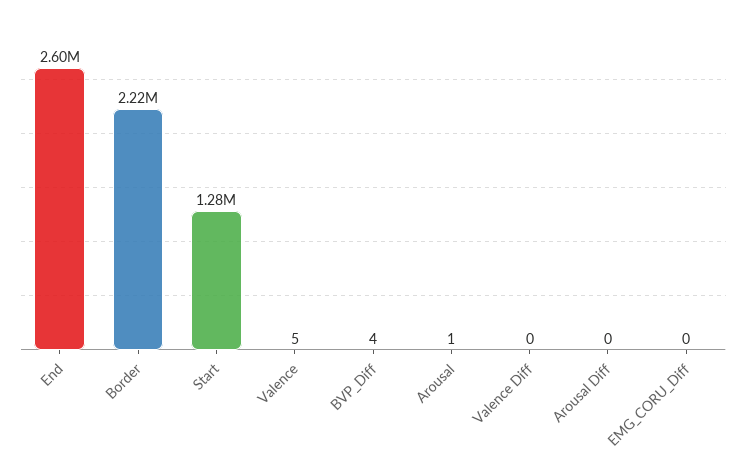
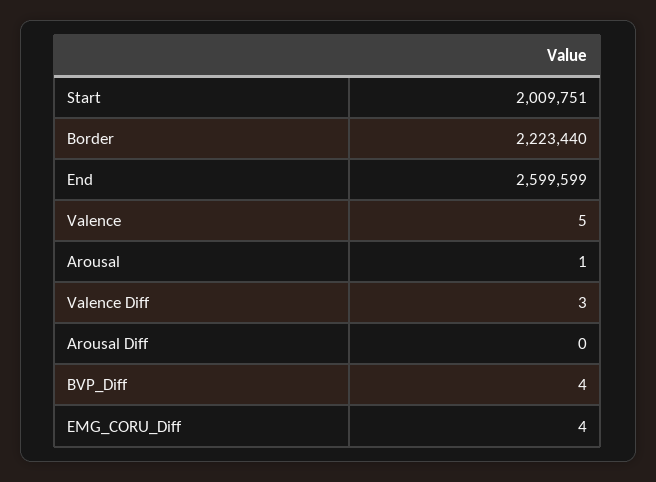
Start: 1280000 -> 2009751
Valence Diff: 0 -> 3
EMG_CORU_Diff: 0 -> 4

